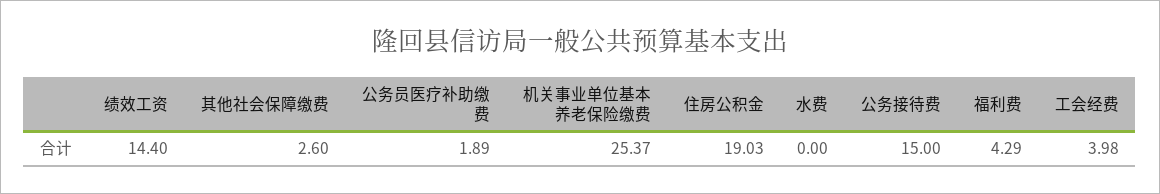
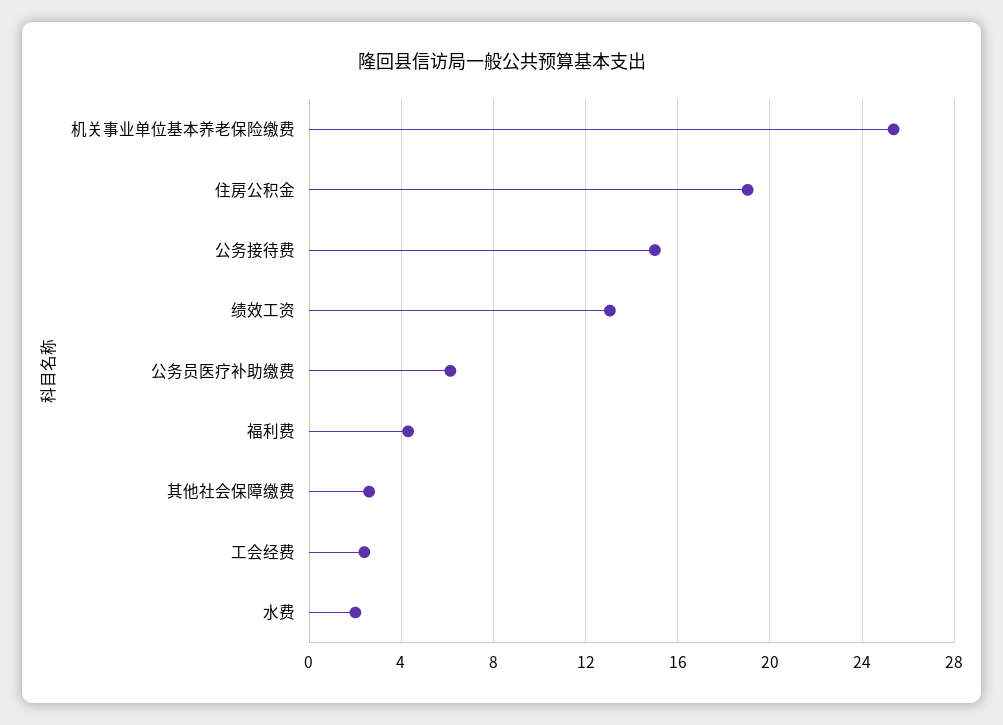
绩效工资: 14.4 -> 13
公务员医疗补助缴费: 1.89 -> 6
水费: 0 -> 2
工会经费: 3.98 -> 2.5

